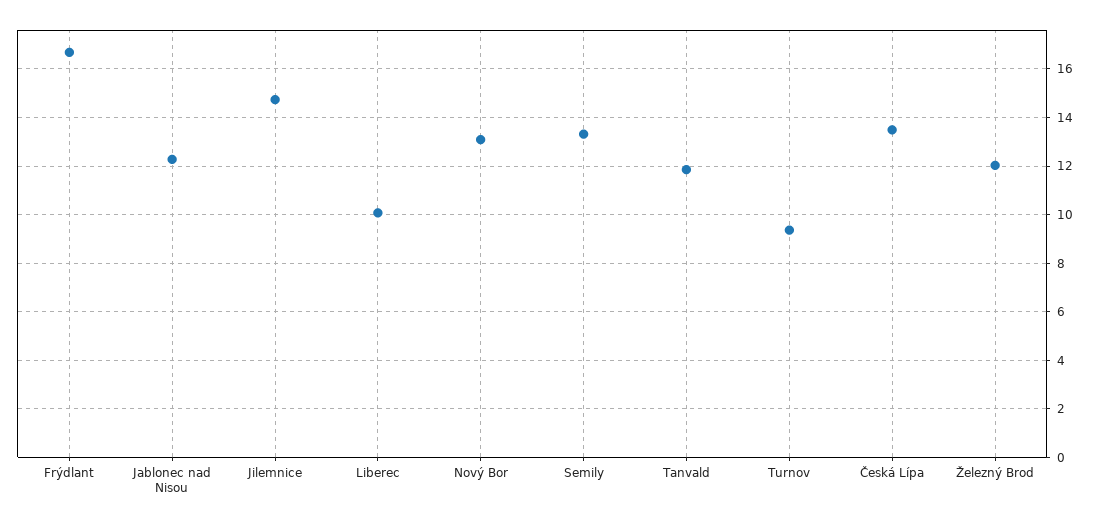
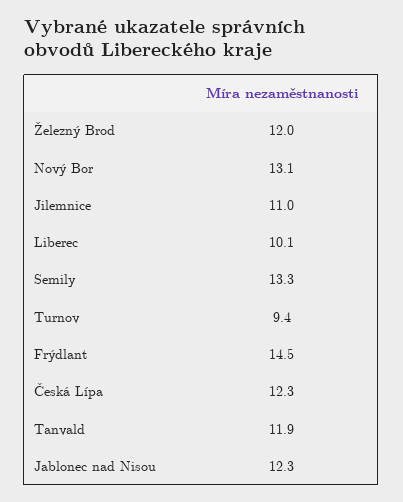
Frýdlant: 16.75 -> 14.5
Jilemnice: 14.75 -> 11
Česká Lípa: 13.5 -> 12.3

